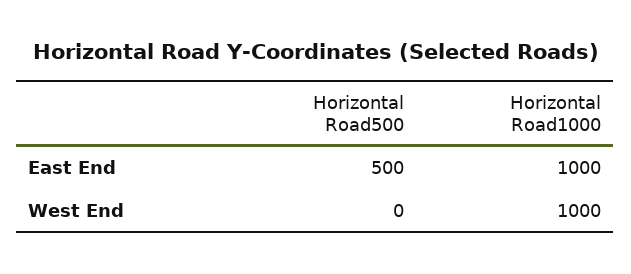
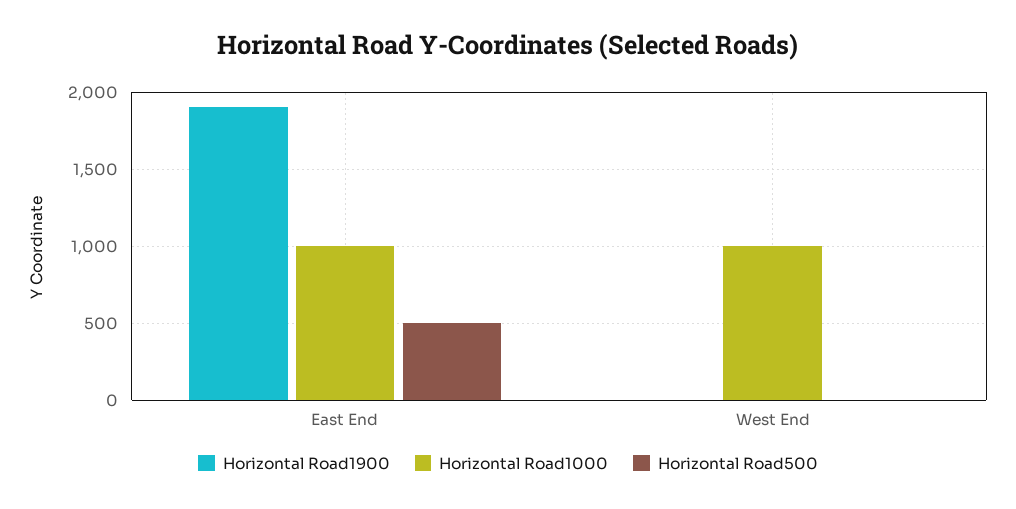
Horizontal Road1900, East End: none -> 1900
Horizontal Road1900, West End: none -> 0

